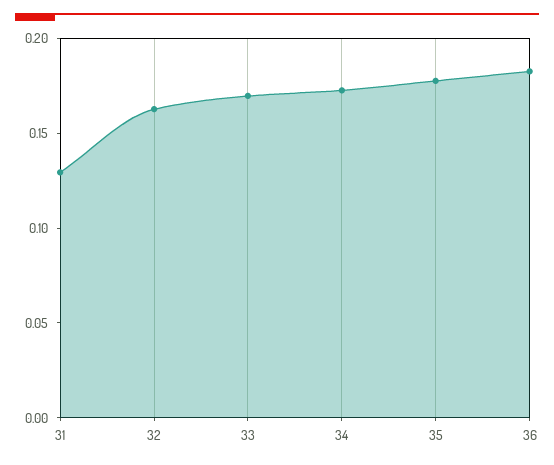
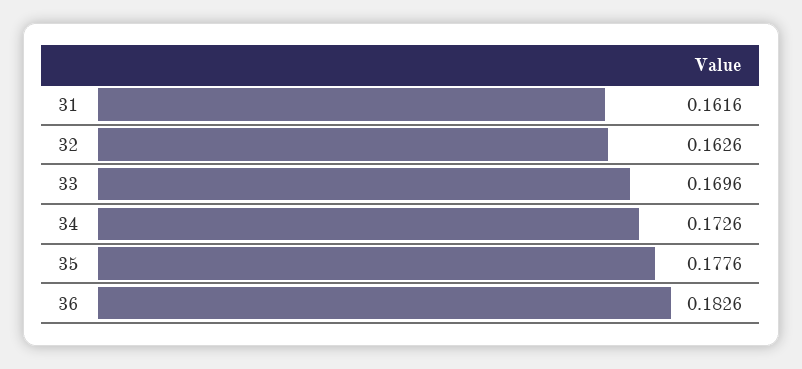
31: 0.13 -> 0.1616

